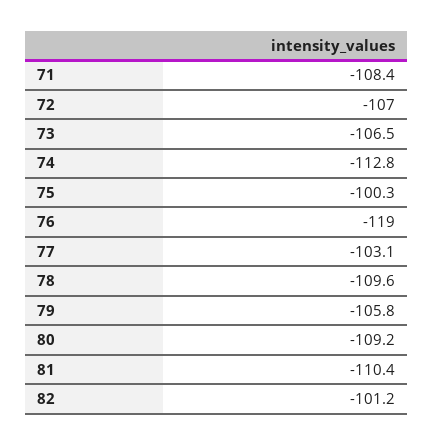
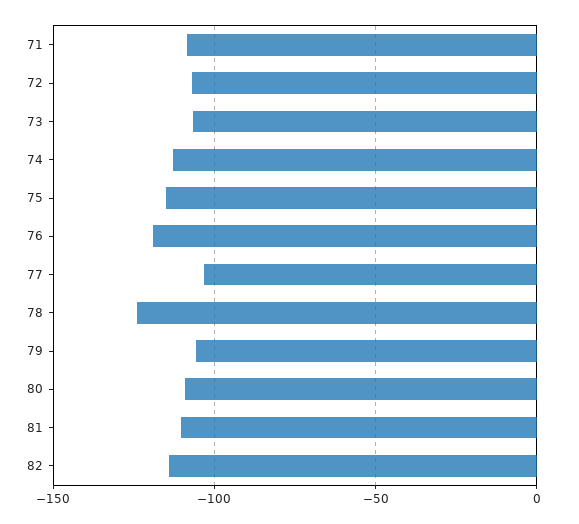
75: -100.3 -> -115
78: -109.6 -> -125
82: -101.2 -> -115

